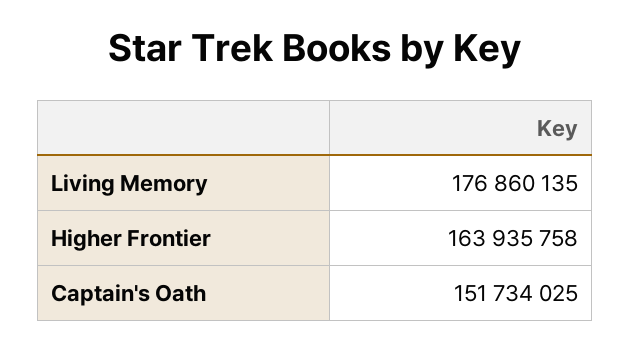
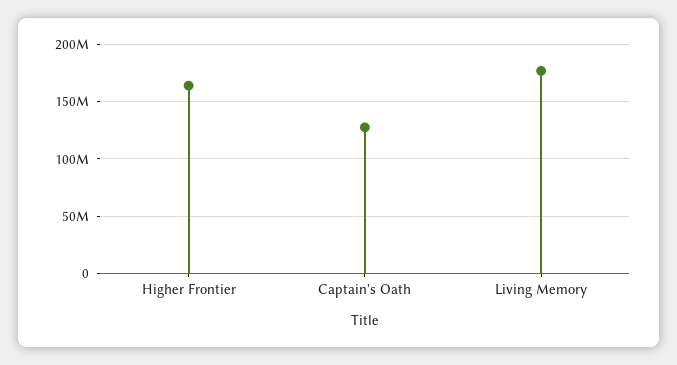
Captain's Oath: 151734025 -> 130000000

